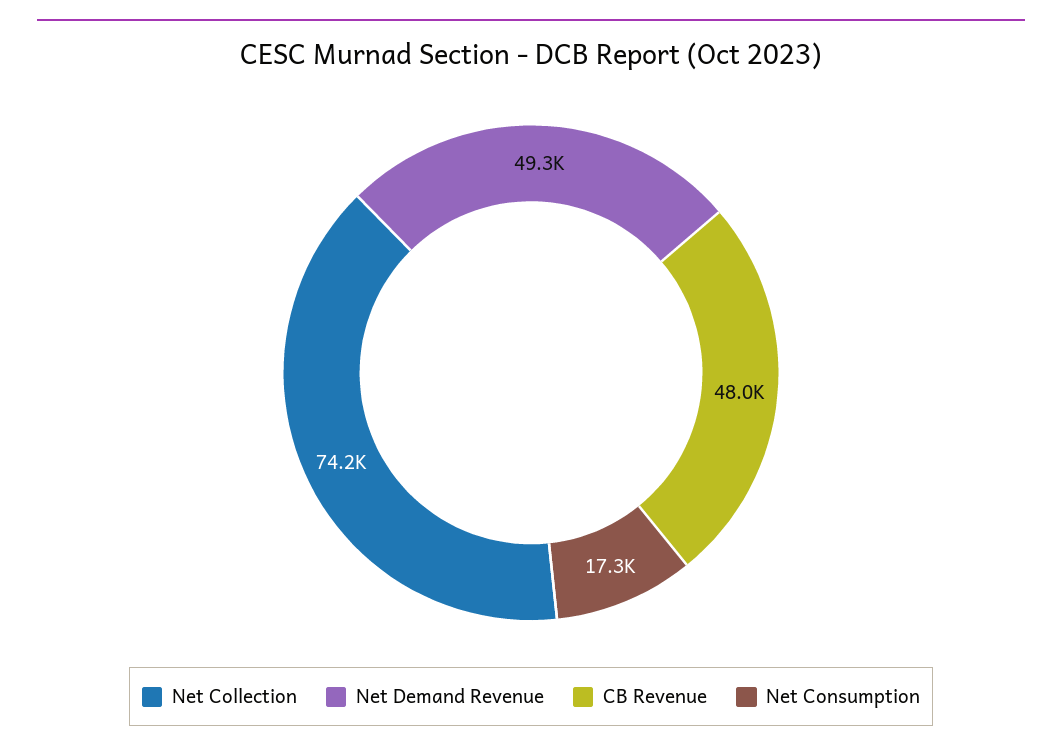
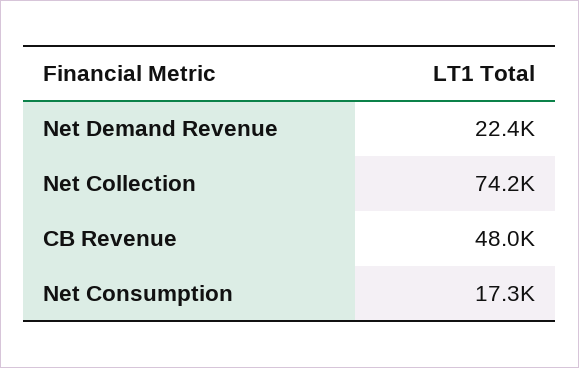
Net Demand Revenue: 49300 -> 22400

